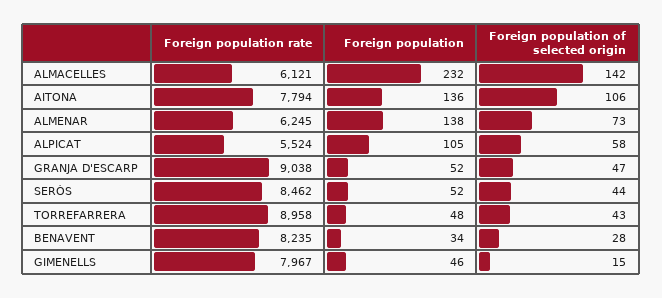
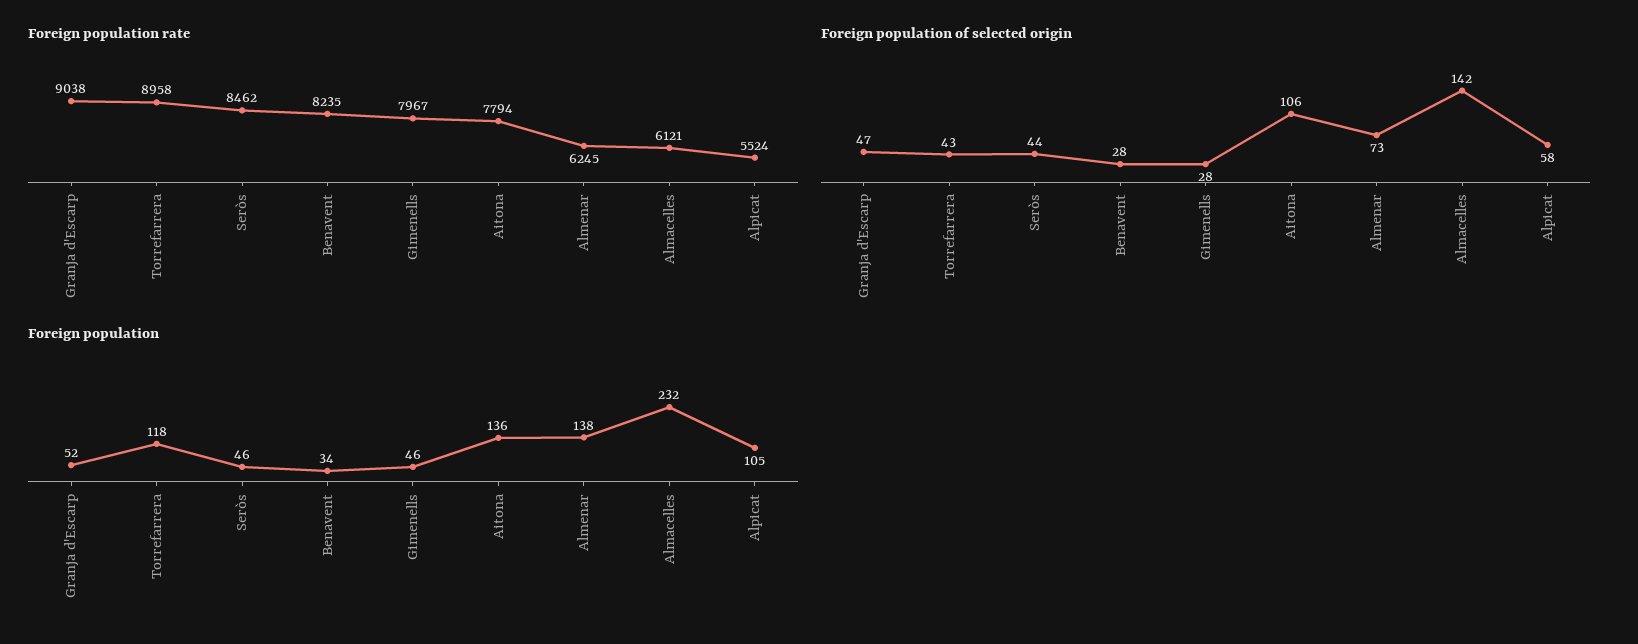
Foreign population, SERÒS: 52 -> 46
Foreign population, TORREFARRERA: 48 -> 118
Foreign population of selected origin, GIMENELLS: 15 -> 28

